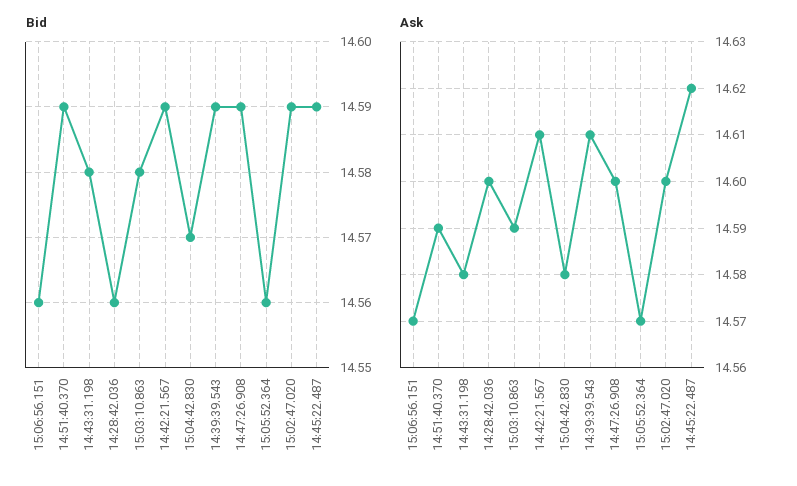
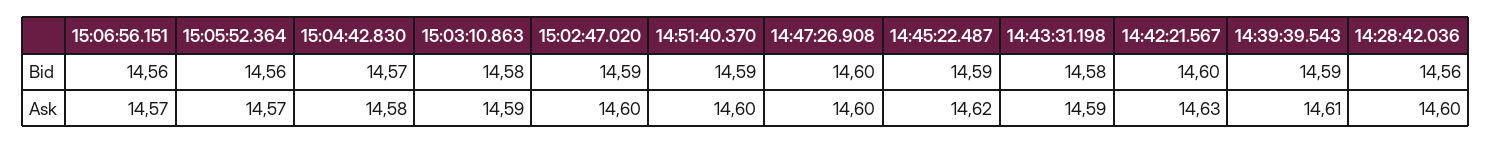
Bid, 14:42:21.567: 14.59 -> 14.6
Bid, 14:47:26.908: 14.59 -> 14.6
Ask, 14:51:40.370: 14.59 -> 14.6
Ask, 14:43:31.198: 14.58 -> 14.59
Ask, 14:42:21.567: 14.61 -> 14.63

